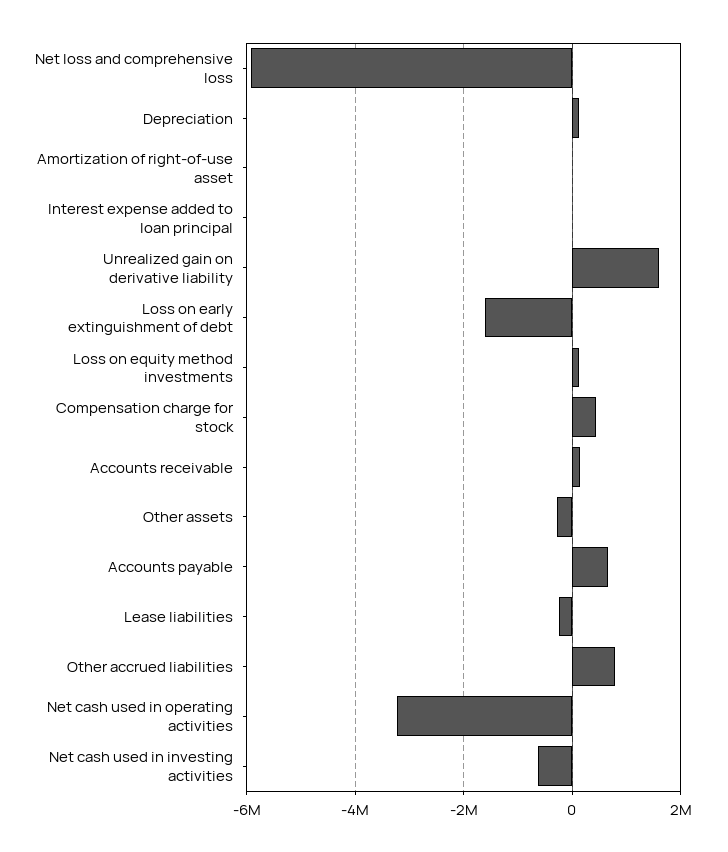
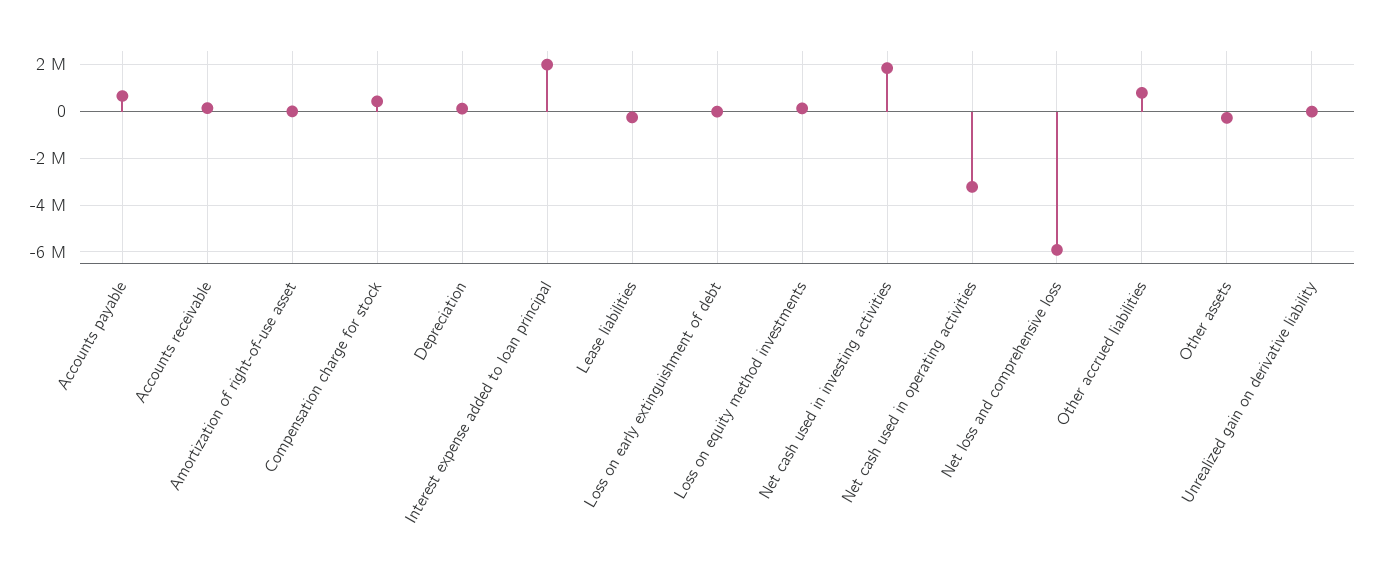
Interest expense added to loan principal: 0 -> 2000000
Unrealized gain on derivative liability: 1600000 -> 0
Loss on early extinguishment of debt: -1600000 -> 0
Net cash used in investing activities: -600000 -> 2000000

